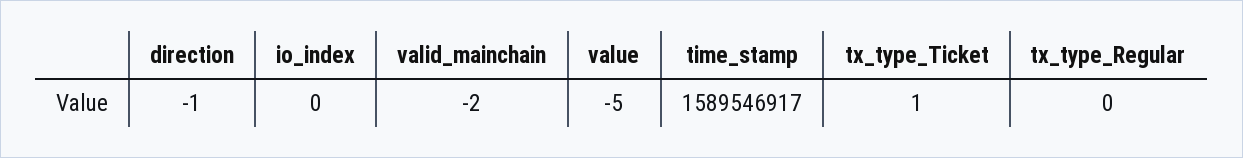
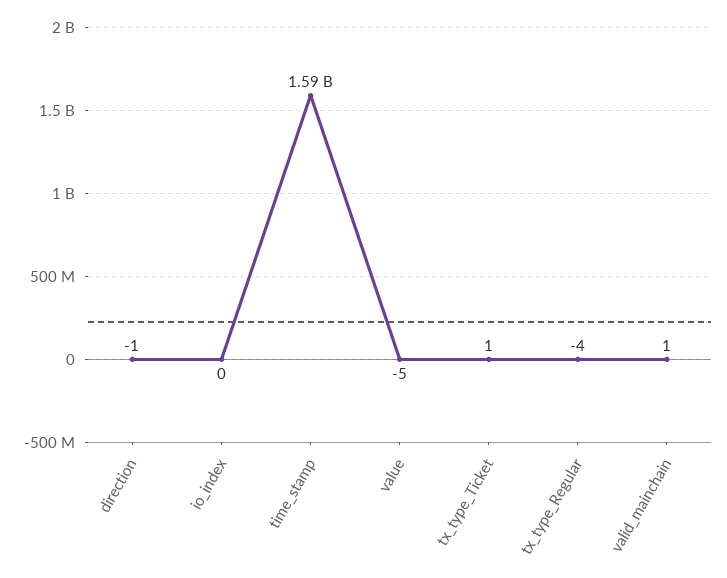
valid_mainchain: -2 -> 1
tx_type_Regular: 0 -> -4

